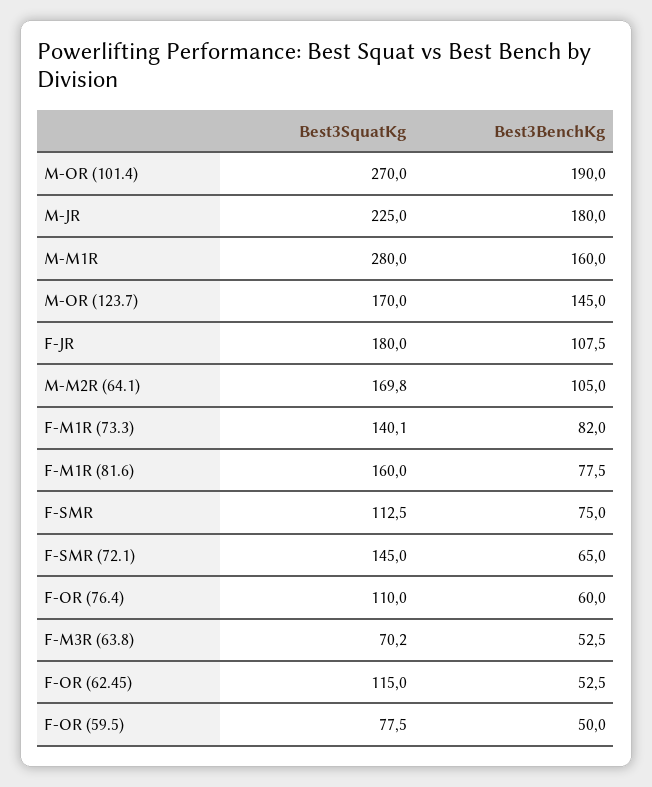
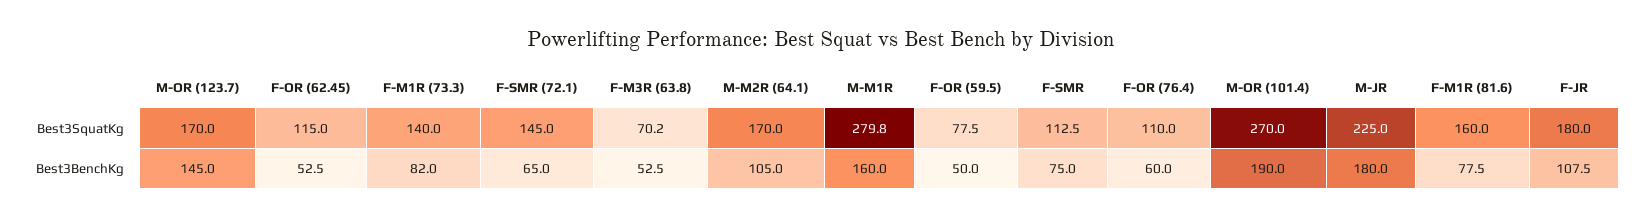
Best3SquatKg, M-M1R: 280 -> 279.8
Best3SquatKg, M-M2R (64.1): 169.8 -> 170
Best3SquatKg, F-M1R (73.3): 140.1 -> 140

